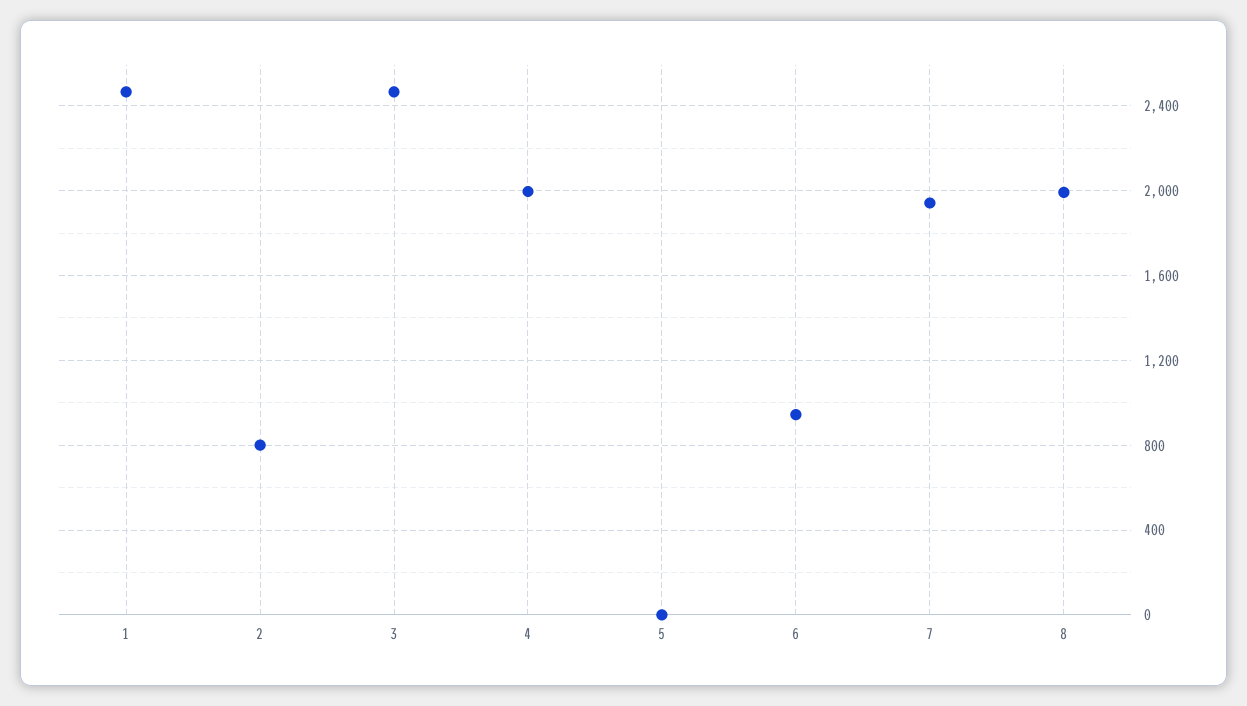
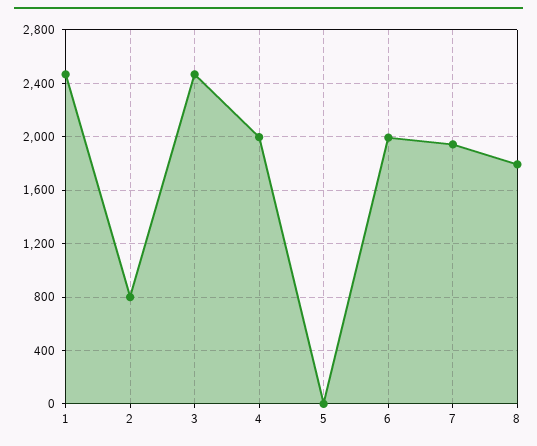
6: 950 -> 2000
8: 2000 -> 1800

